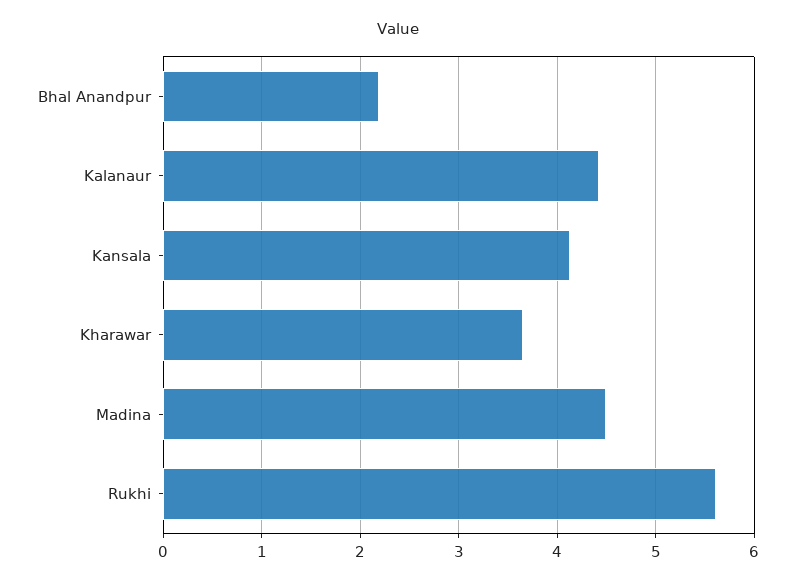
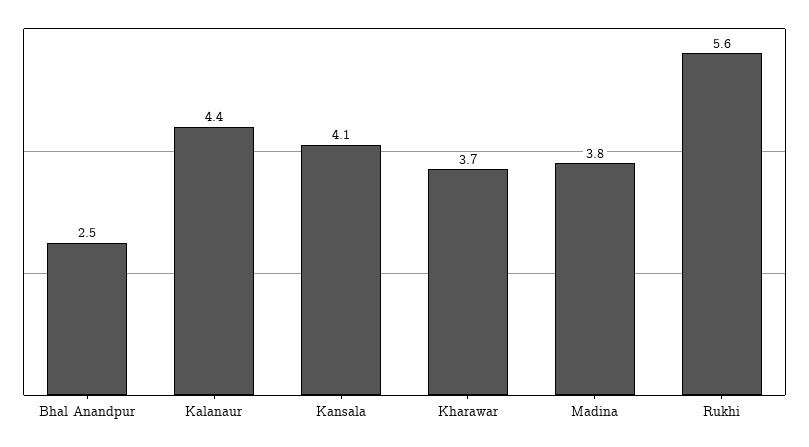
Bhal Anandpur: 2.2 -> 2.5
Madina: 4.5 -> 3.8

